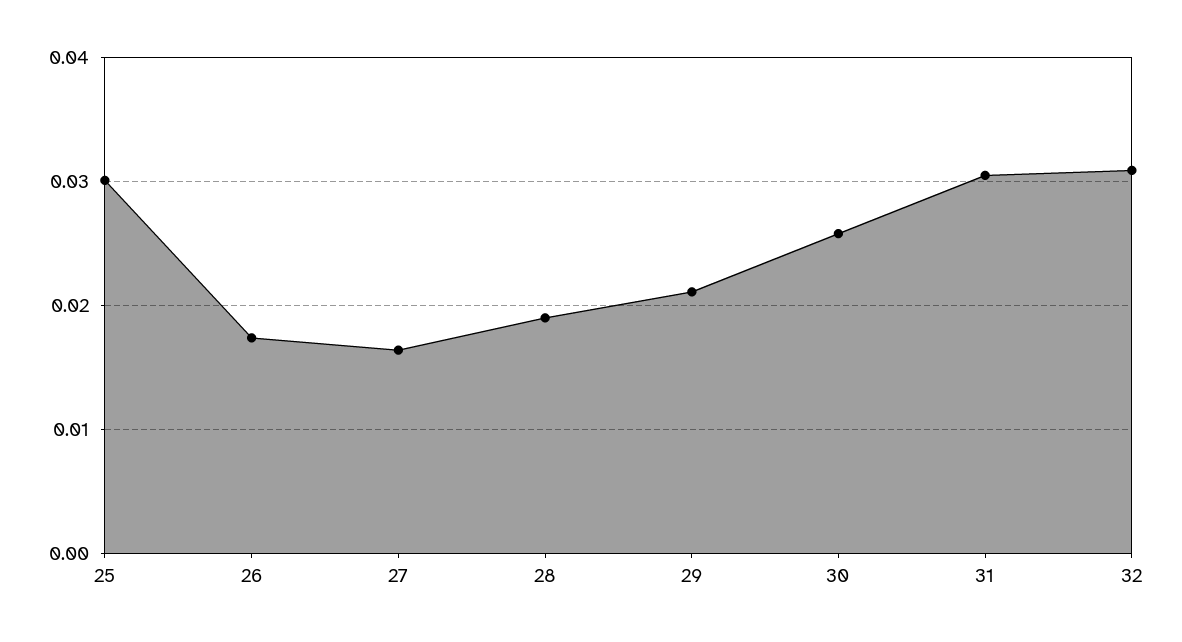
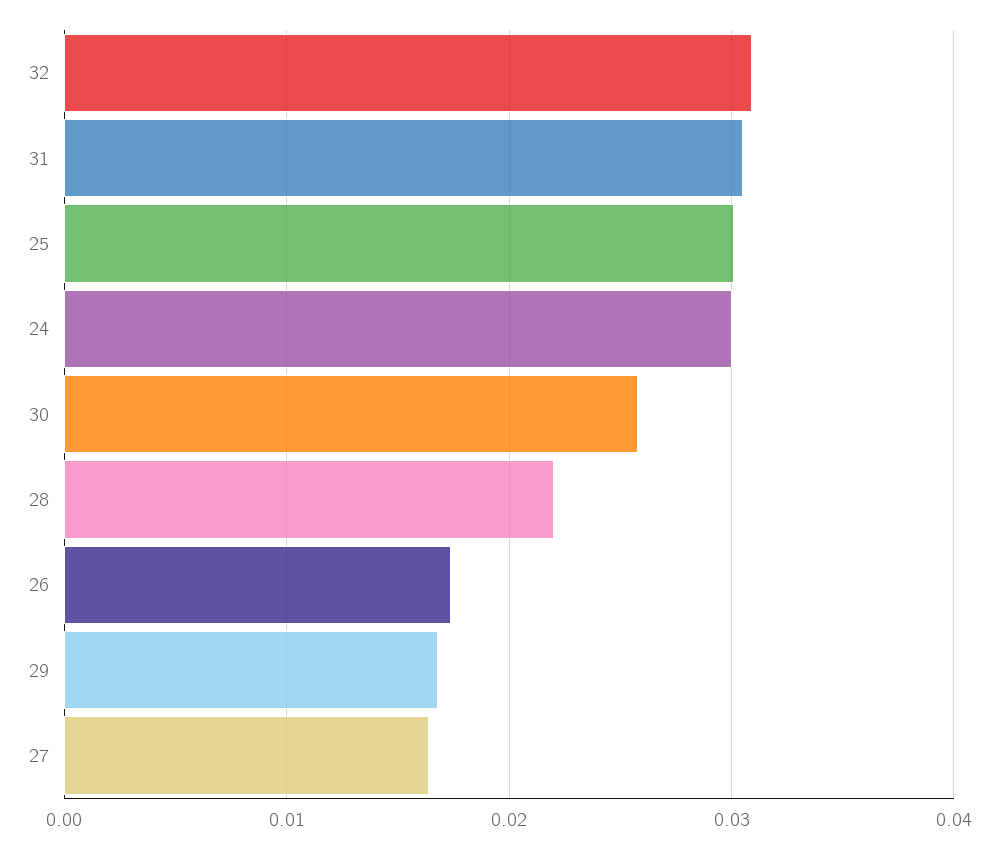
28: 0.019 -> 0.022
29: 0.021 -> 0.017
24: none -> 0.03

